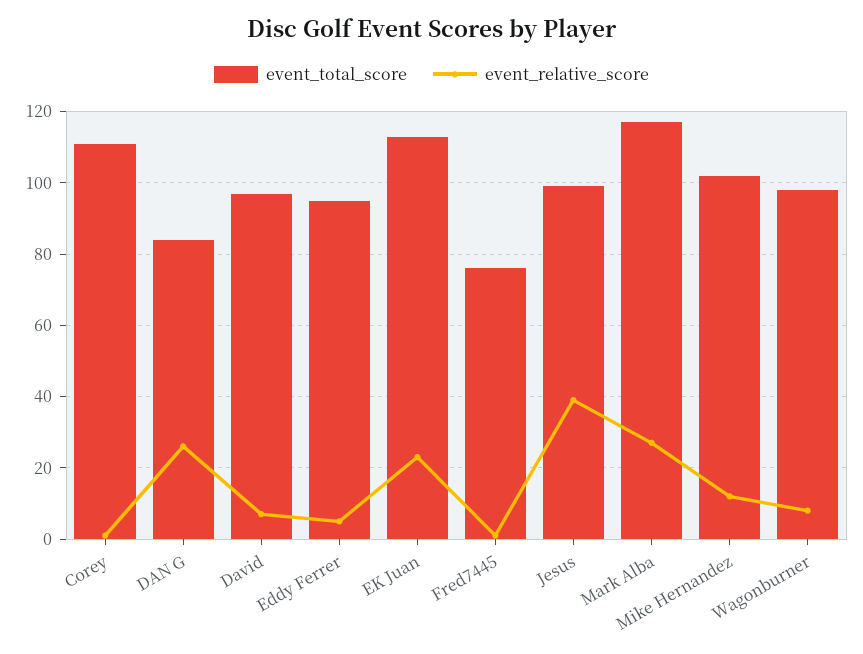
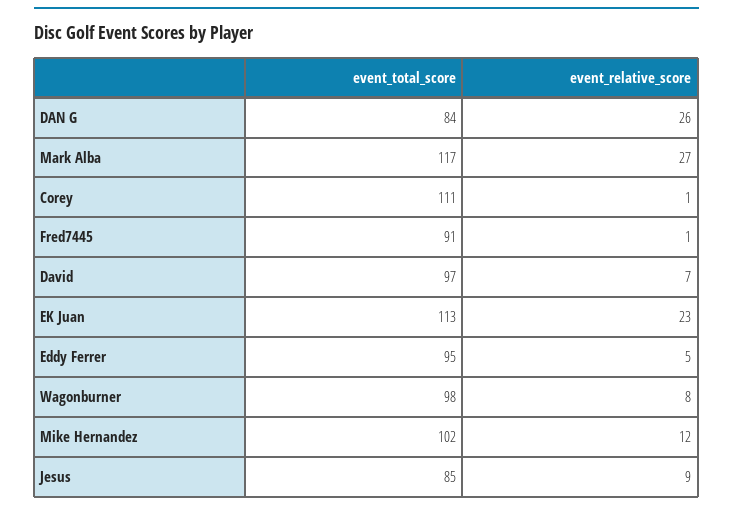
event_total_score, Fred7445: 75 -> 91
event_total_score, Jesus: 100 -> 85
event_relative_score, Jesus: 40 -> 9

